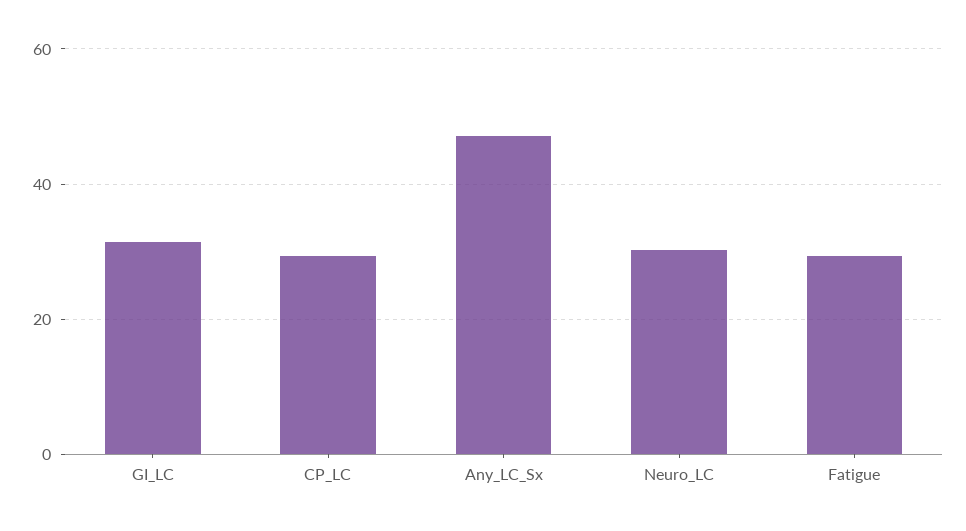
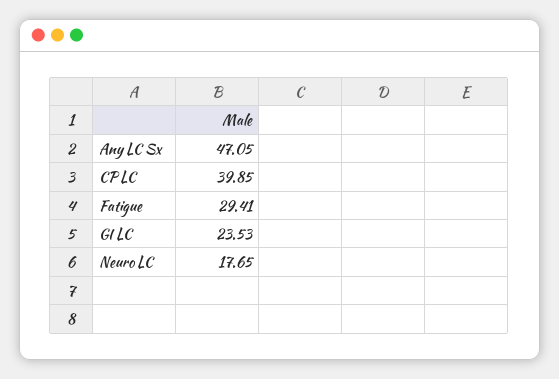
GI_LC: 32 -> 23.53
CP_LC: 30 -> 39.85
Neuro_LC: 30 -> 17.65

